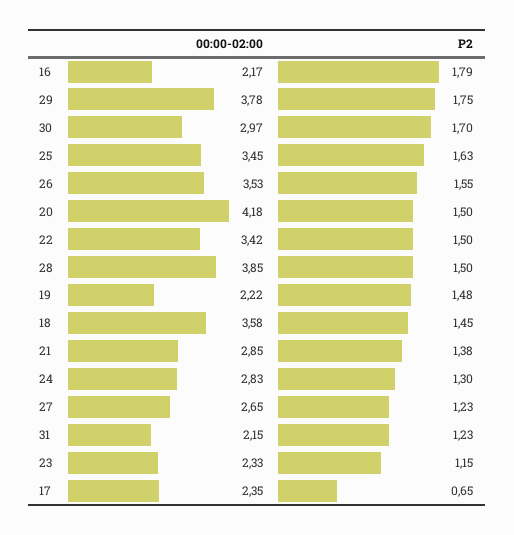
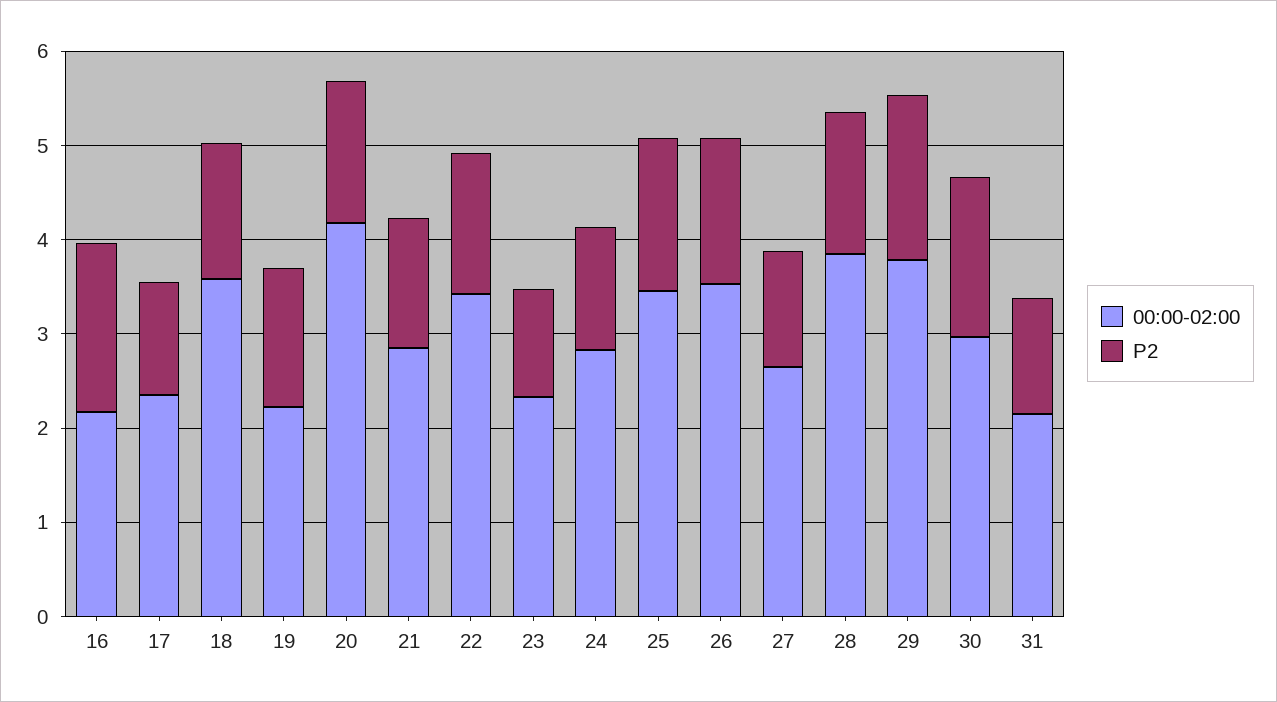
P2, 17: 0.65 -> 1.2

